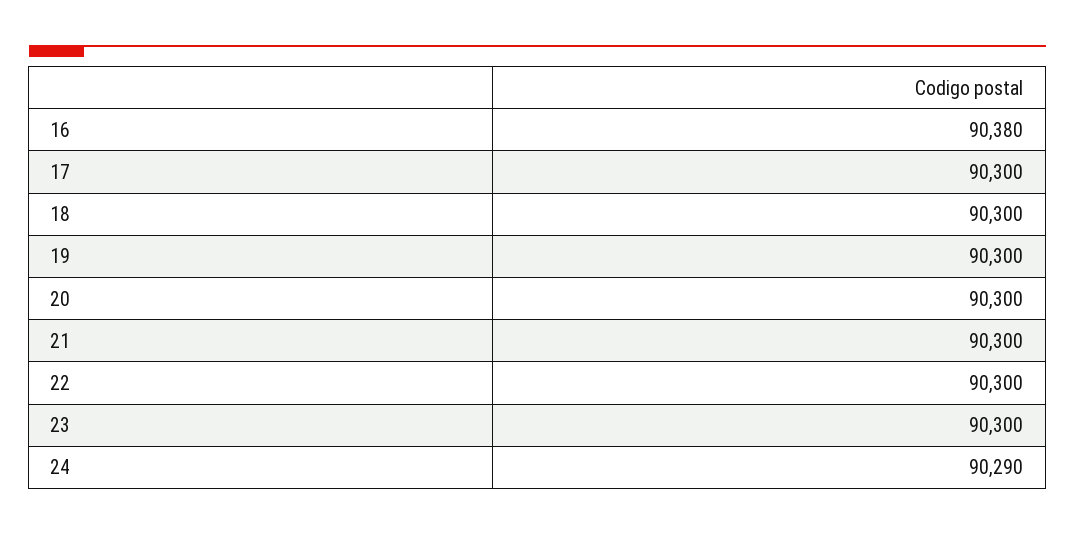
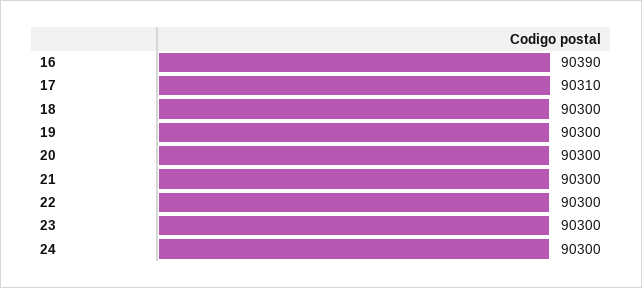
16: 90380 -> 90390
17: 90300 -> 90310
24: 90290 -> 90300

